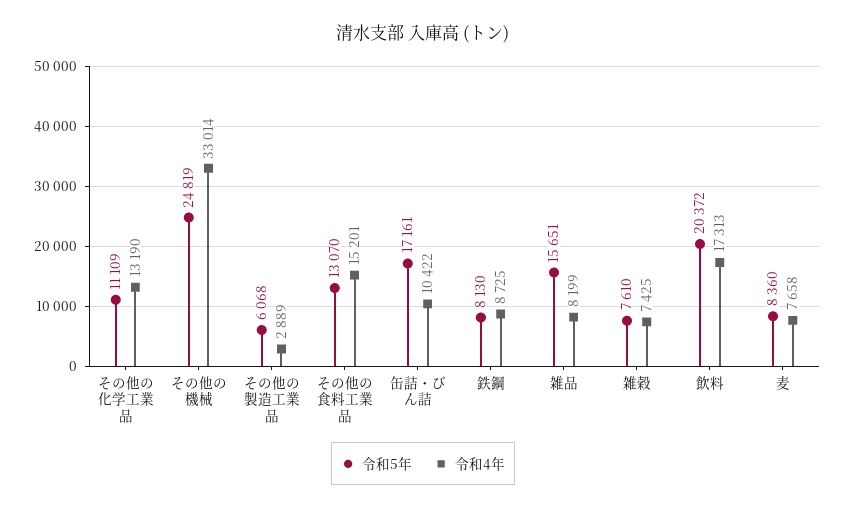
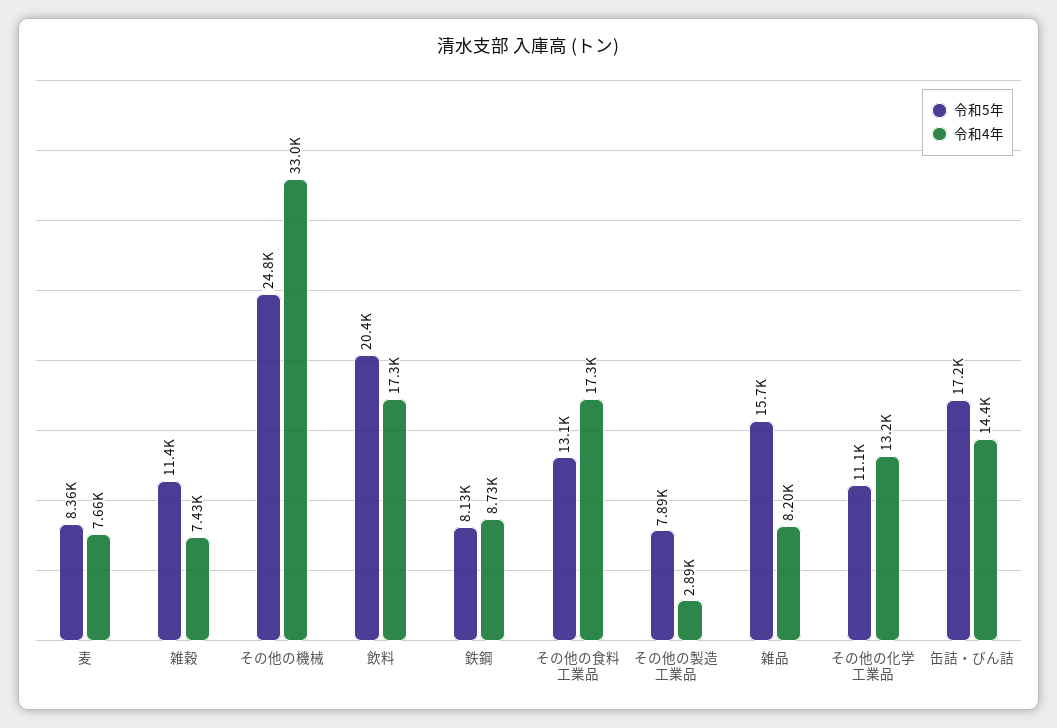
令和5年, その他の製造工業品: 6068 -> 7890
令和4年, その他の食料工業品: 15201 -> 17300
令和4年, 缶詰・びん詰: 10422 -> 14400
令和5年, 雑穀: 7610 -> 11400

